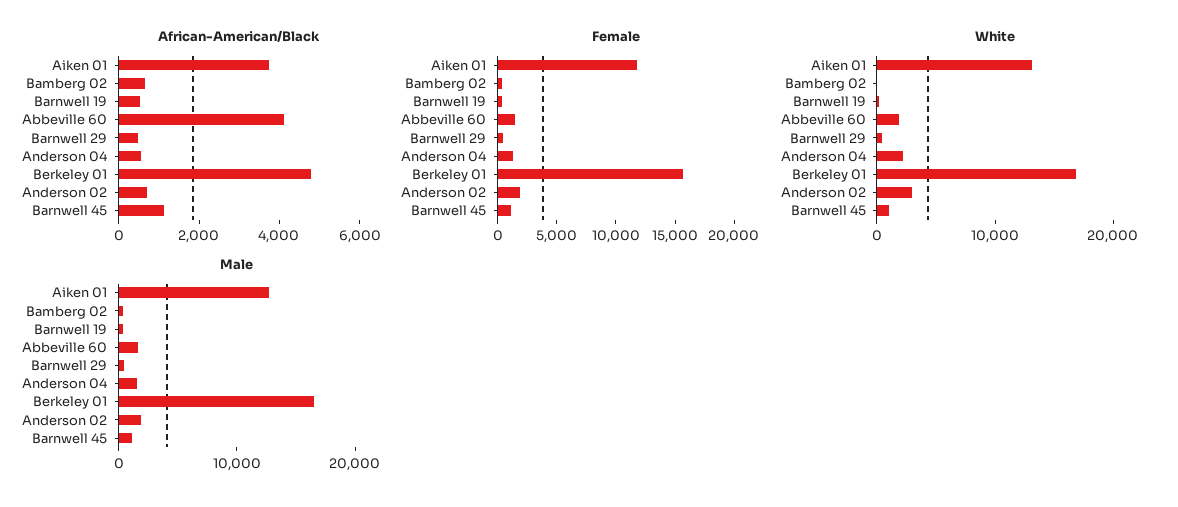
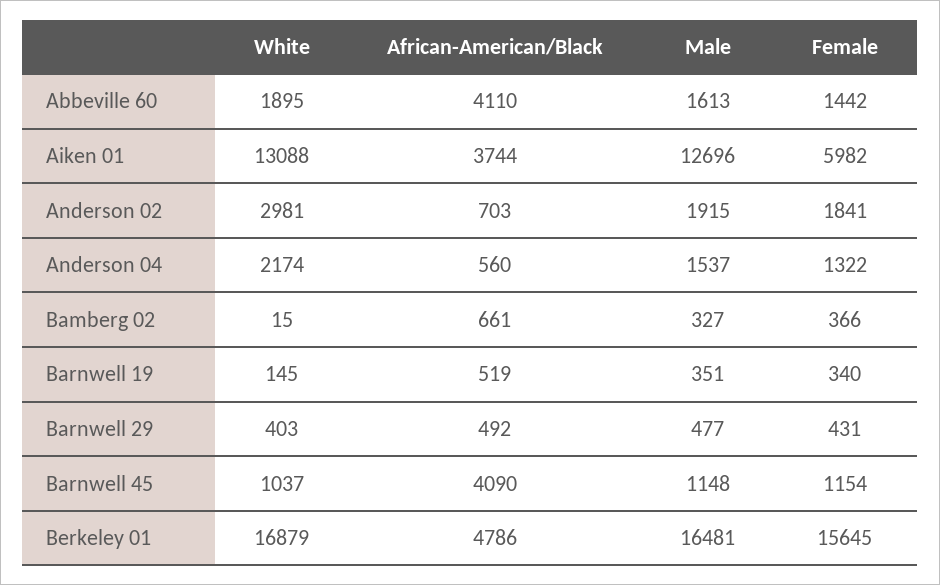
African-American/Black, Barnwell 45: 1000 -> 4090
Female, Aiken 01: 12000 -> 5982

